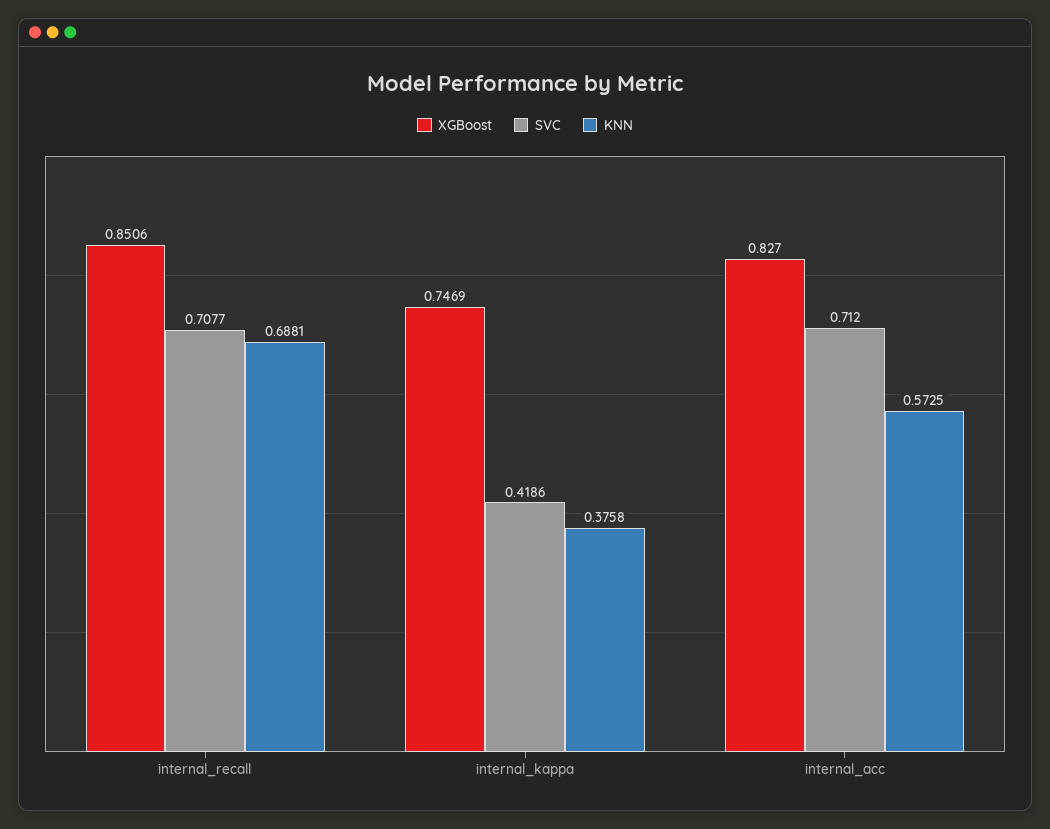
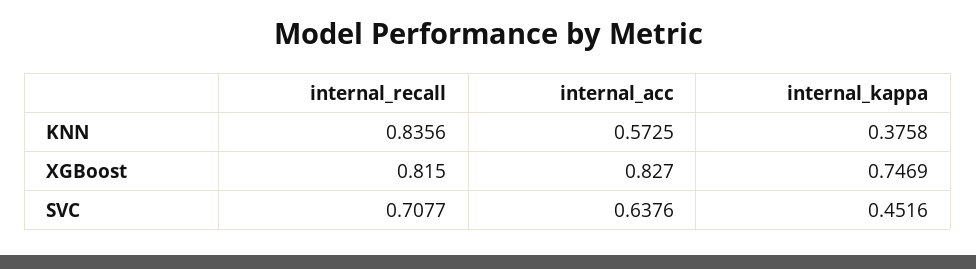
XGBoost, internal_recall: 0.8506 -> 0.815
KNN, internal_recall: 0.6881 -> 0.8356
SVC, internal_kappa: 0.4186 -> 0.4516
SVC, internal_acc: 0.712 -> 0.6376

